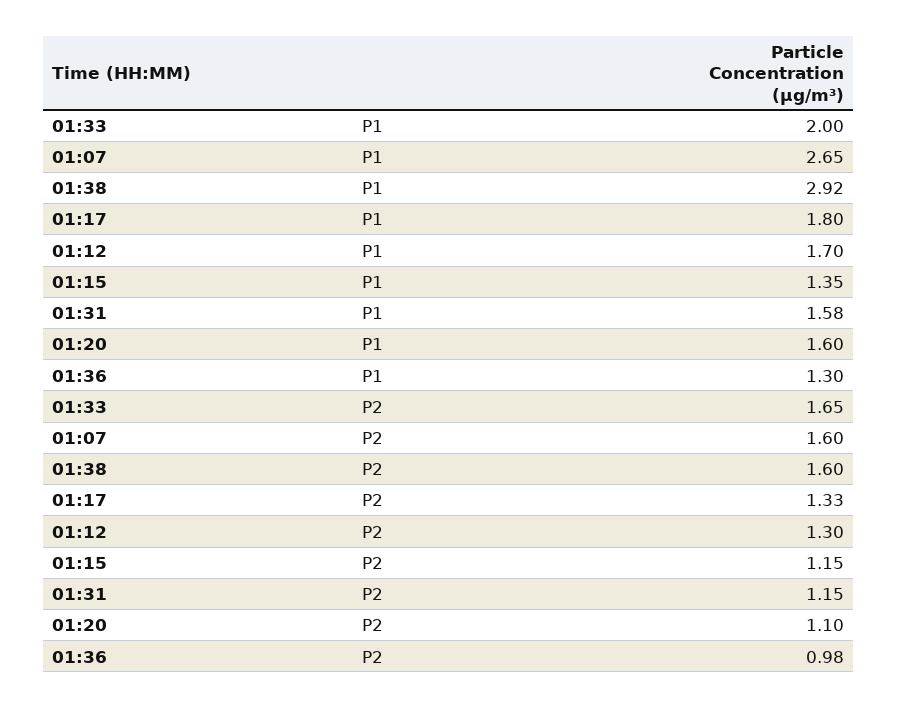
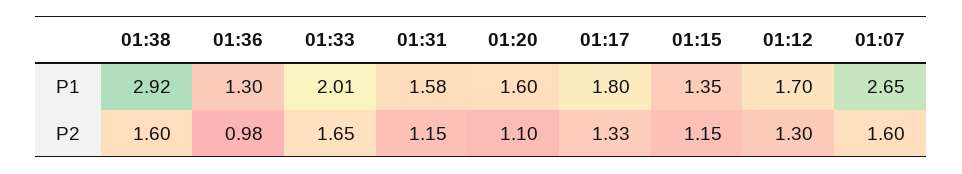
01:33, P1: 2 -> 2.01

